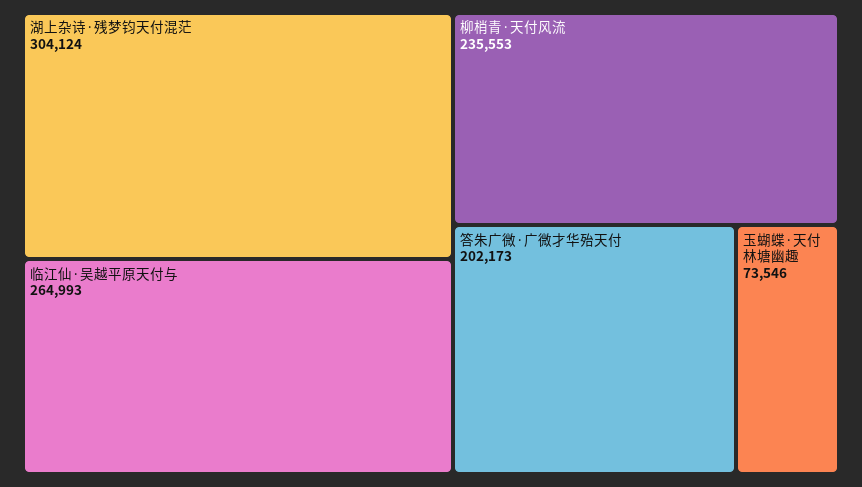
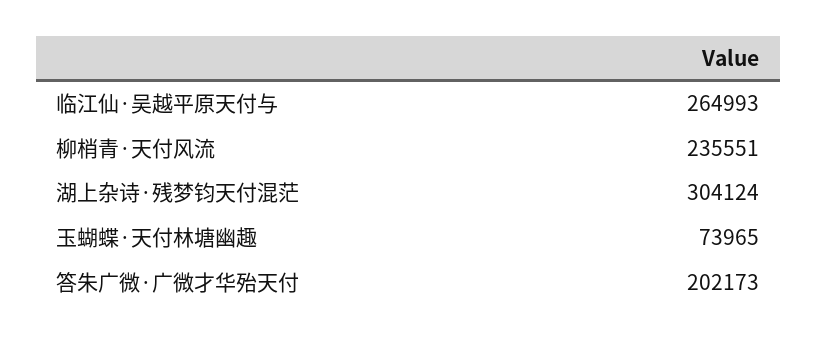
柳梢青·天付风流: 235553 -> 235551
玉蝴蝶·天付林塘幽趣: 73546 -> 73965

